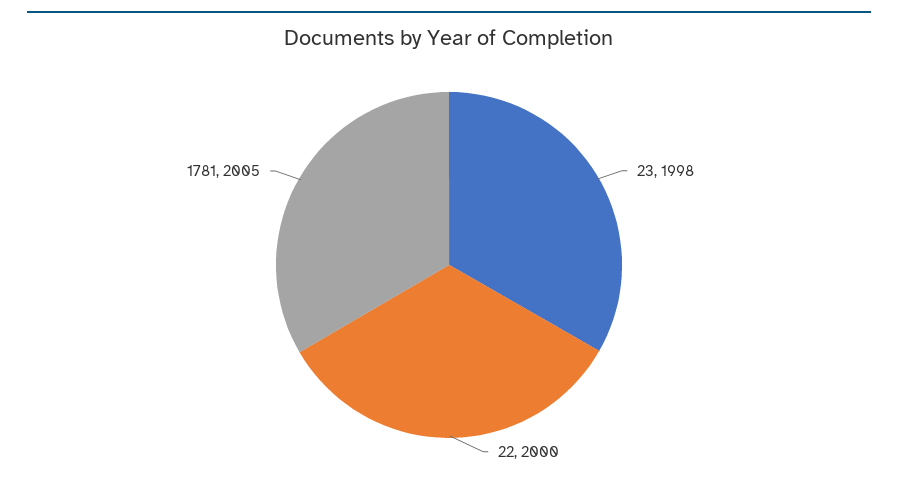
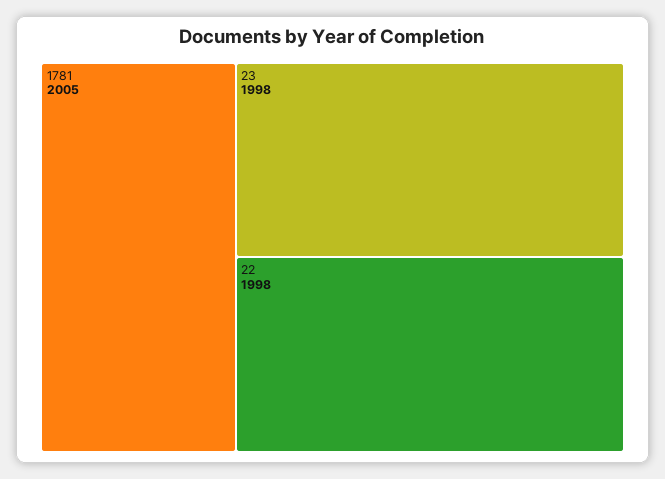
22: 2000 -> 1998

